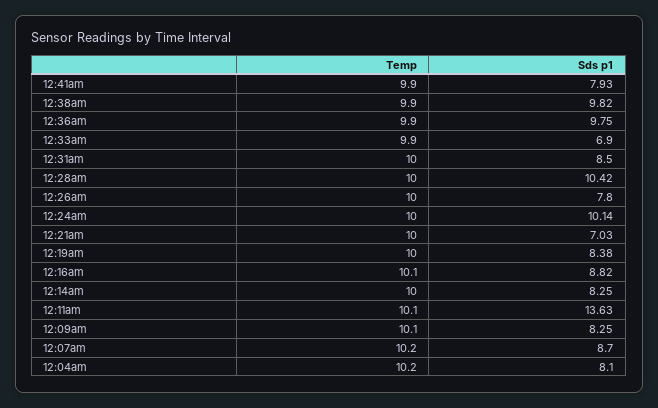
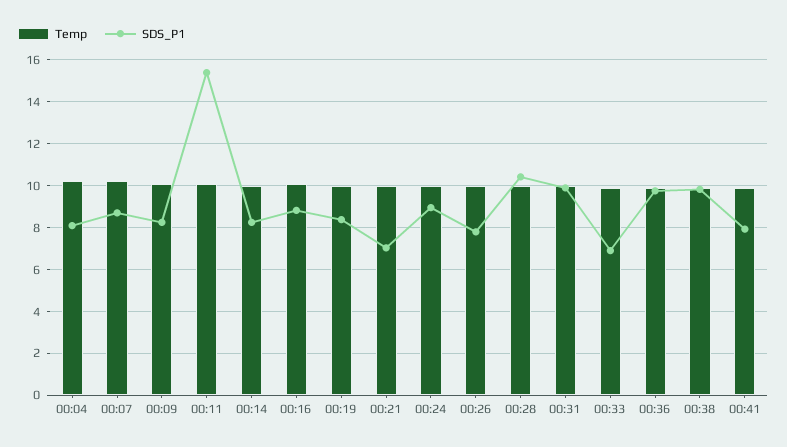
Sds p1, 12:31am: 8.5 -> 10
Sds p1, 12:24am: 10.14 -> 9
Sds p1, 12:11am: 13.63 -> 15.5

